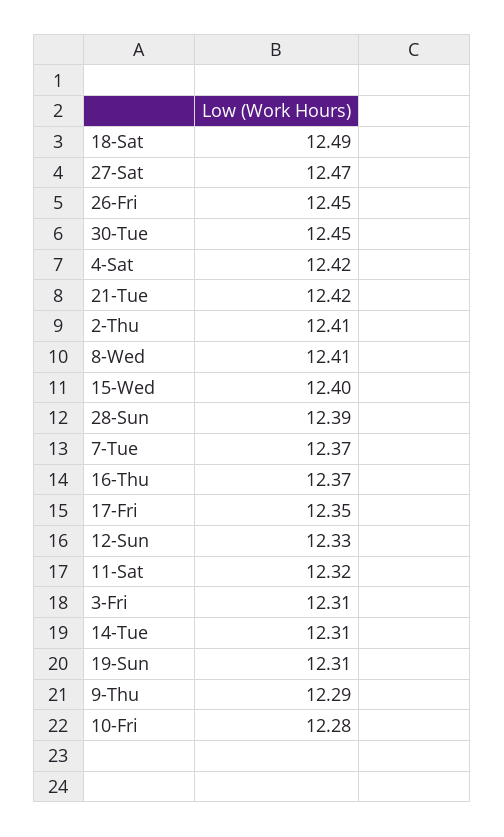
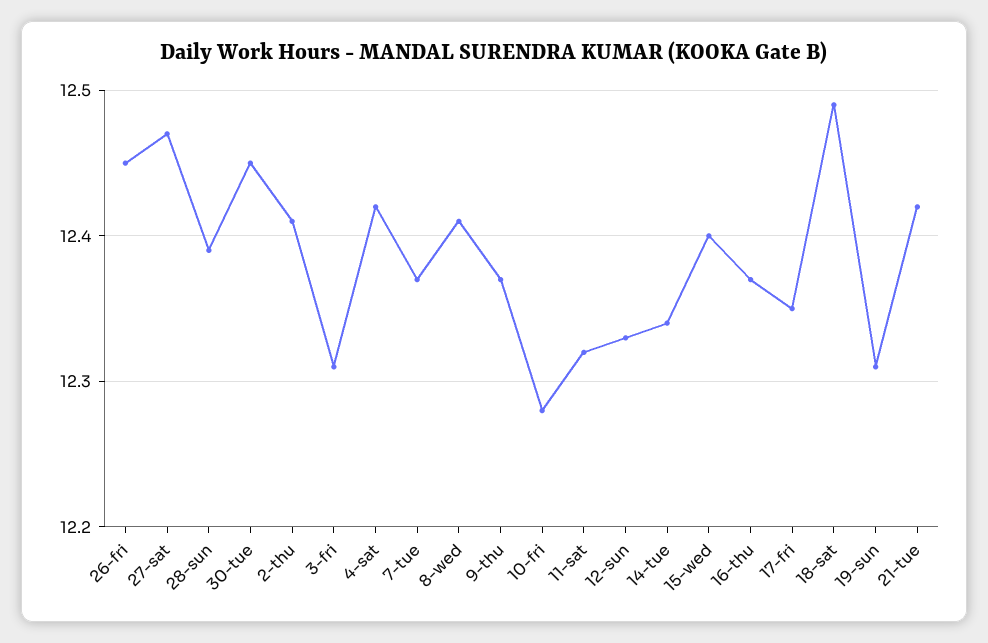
14-Tue: 12.31 -> 12.34
9-Thu: 12.29 -> 12.37

